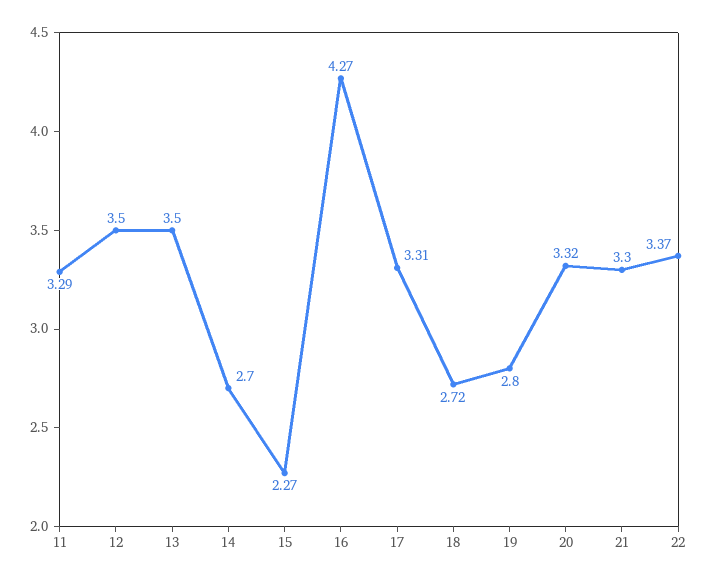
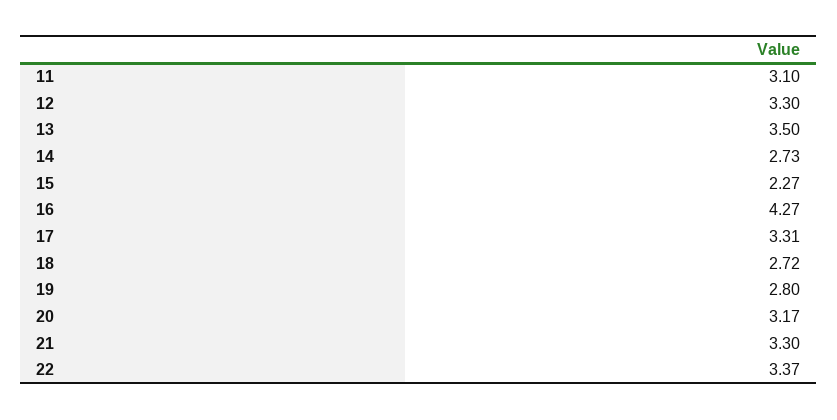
11: 3.29 -> 3.1
12: 3.5 -> 3.3
14: 2.7 -> 2.73
20: 3.32 -> 3.17

